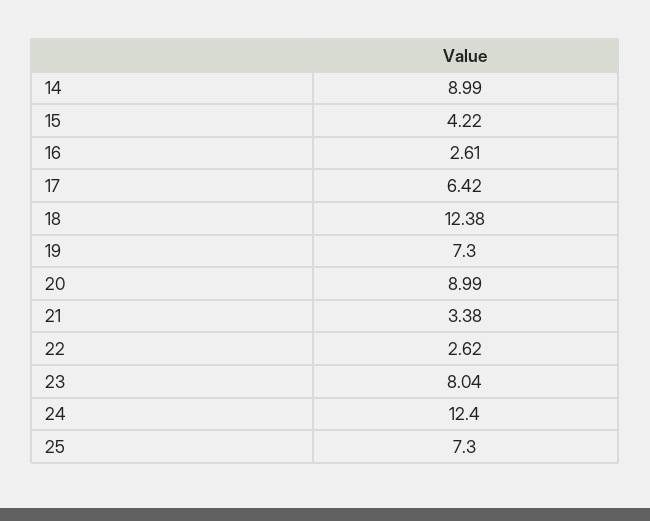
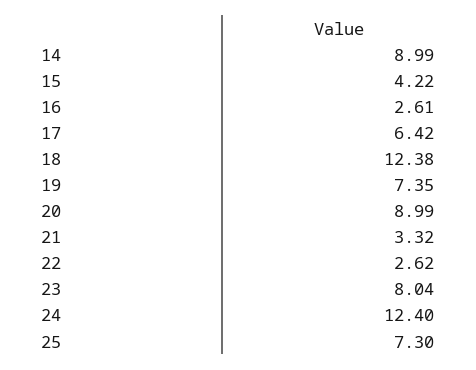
19: 7.3 -> 7.35
21: 3.38 -> 3.32

